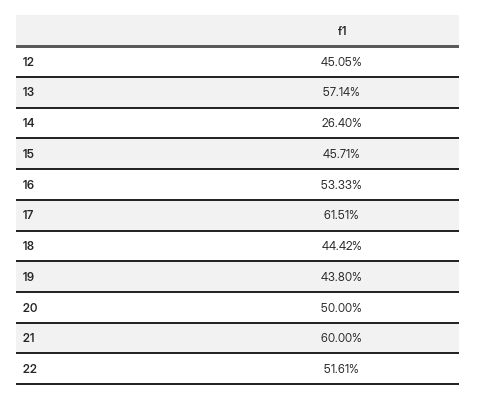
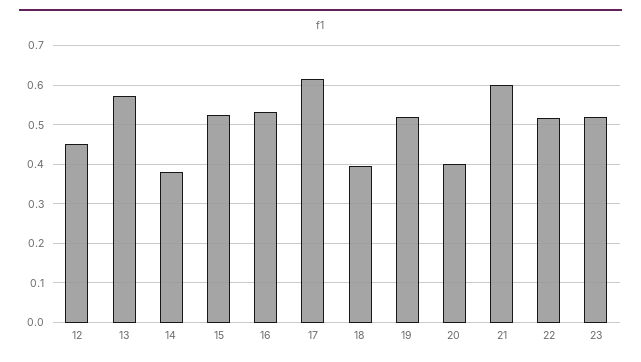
14: 0.264 -> 0.38
15: 0.4571 -> 0.52
18: 0.4442 -> 0.4
19: 0.438 -> 0.52
20: 0.5 -> 0.4
23: none -> 0.52

